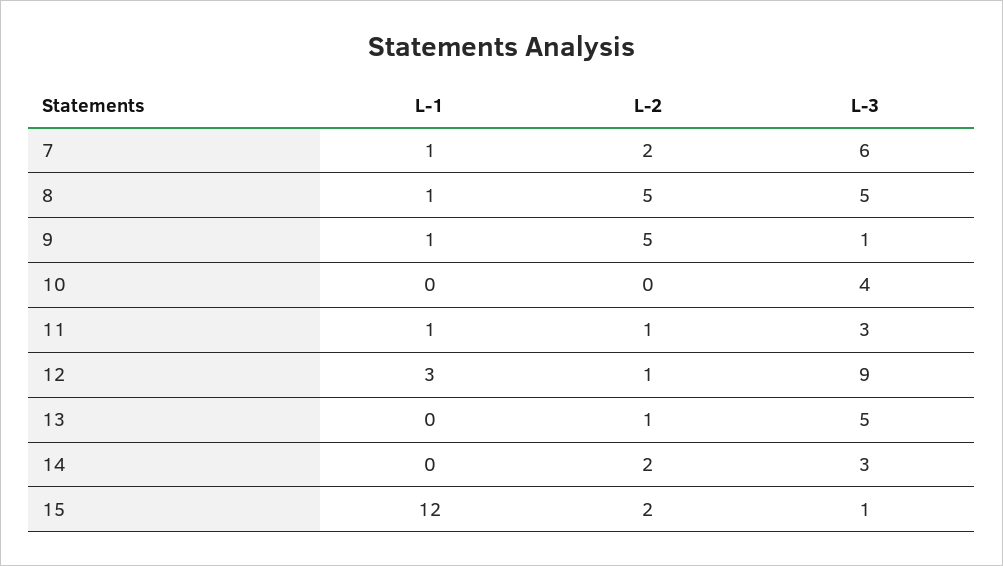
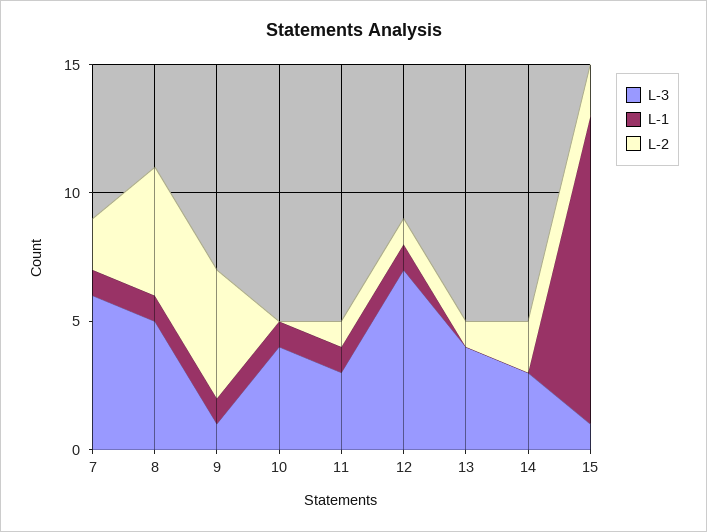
L-1, 10: 0 -> 1
L-1, 12: 3 -> 1
L-3, 12: 9 -> 7
L-3, 13: 5 -> 4

